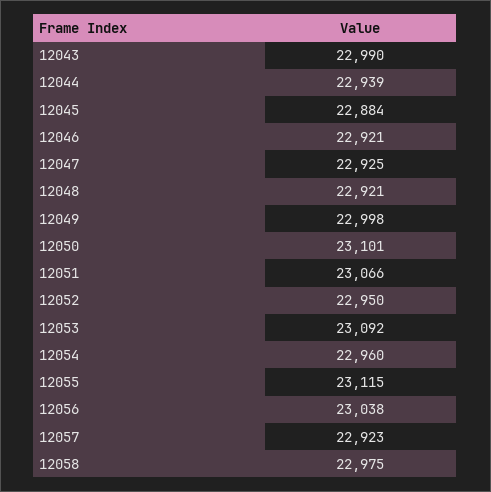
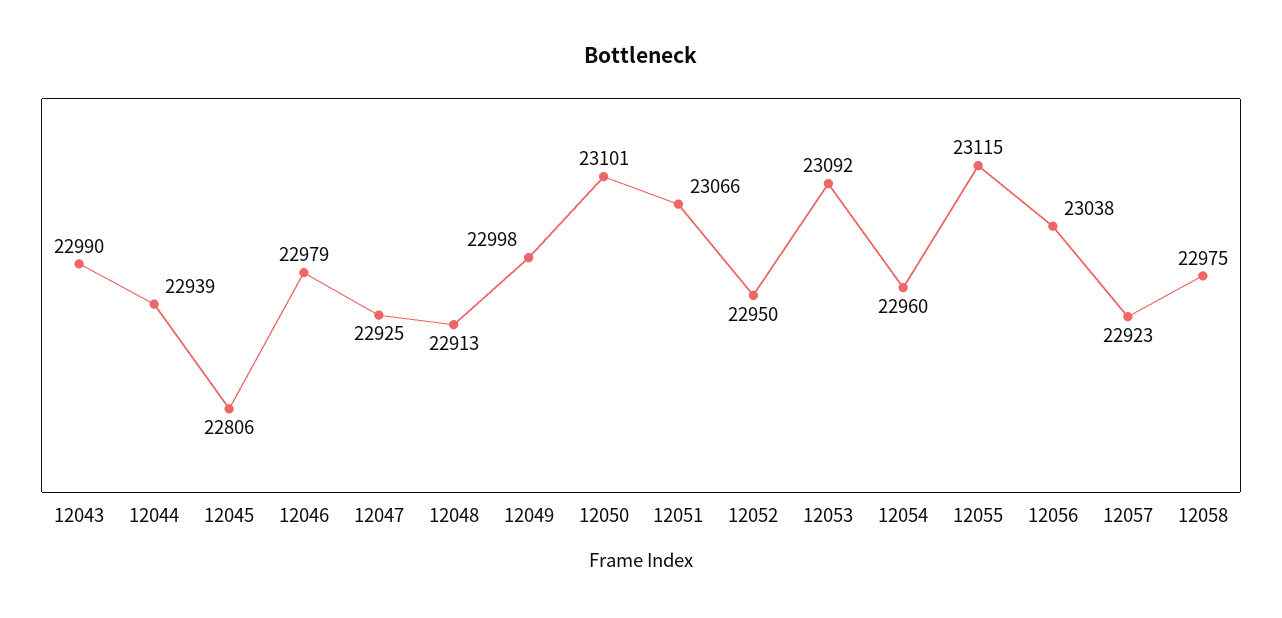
12045: 22884 -> 22806
12046: 22921 -> 22979
12048: 22921 -> 22913

